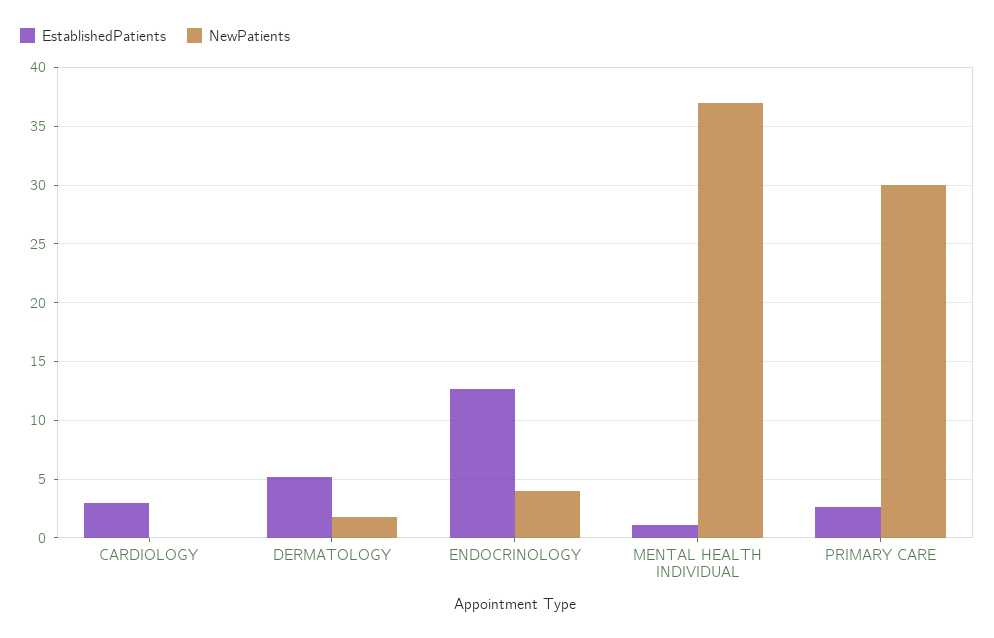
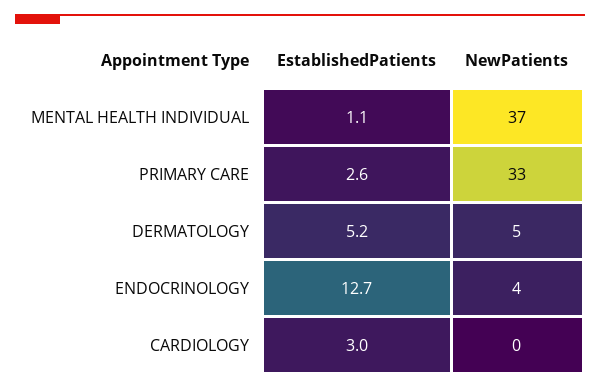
NewPatients, DERMATOLOGY: 2 -> 5
NewPatients, PRIMARY CARE: 30 -> 33

